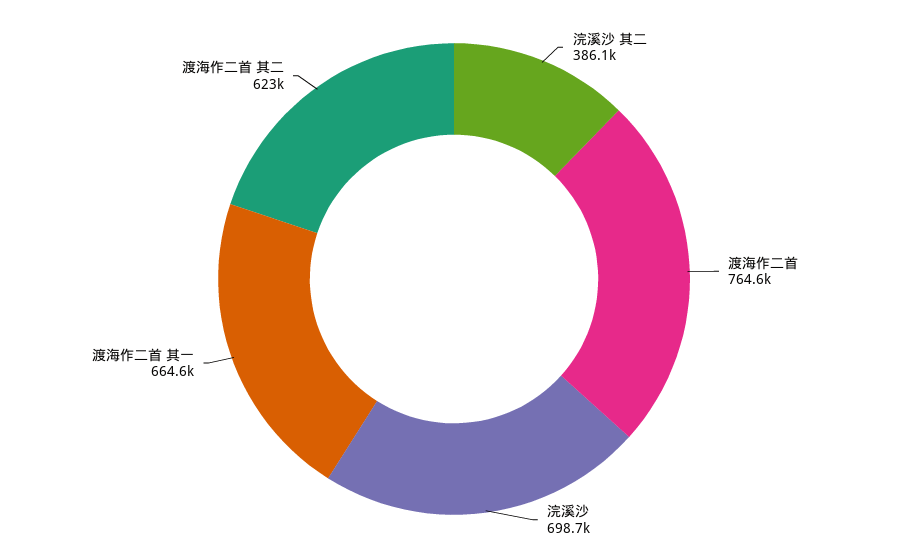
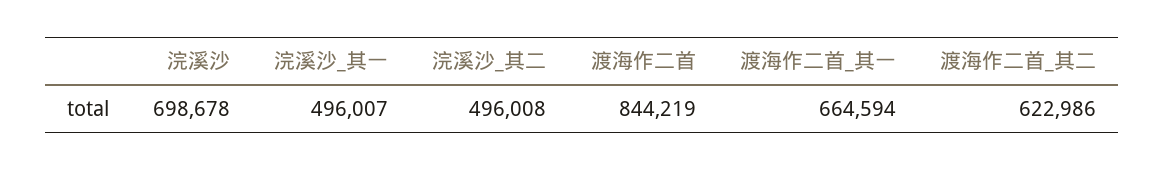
浣溪沙 其二: 386100 -> 496008
渡海作二首: 764600 -> 844219
浣溪沙_其一: none -> 496007

